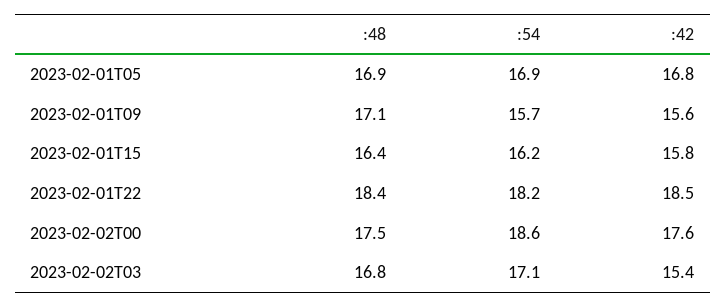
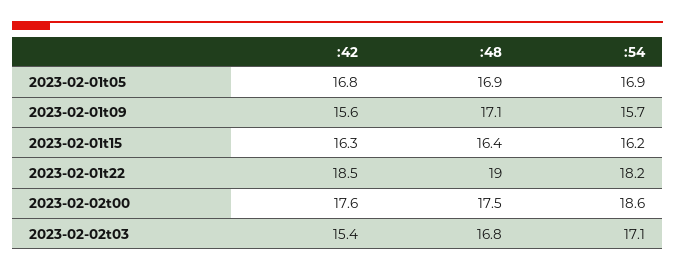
:42, 2023-02-01T15: 15.8 -> 16.3
:48, 2023-02-01T22: 18.4 -> 19

